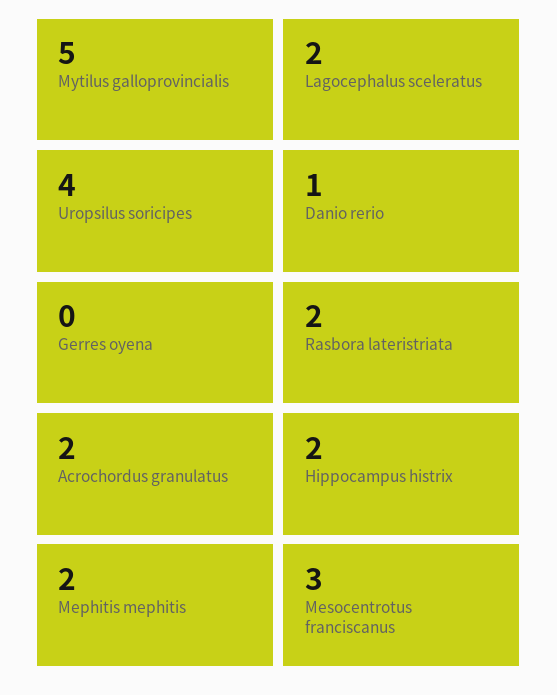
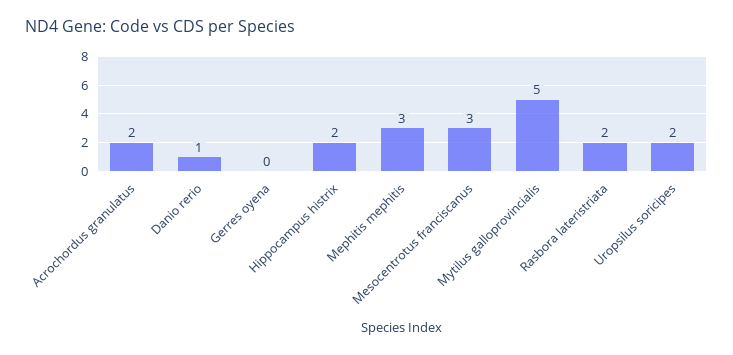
Lagocephalus sceleratus: 2 -> none
Uropsilus soricipes: 4 -> 2
Mephitis mephitis: 2 -> 3

